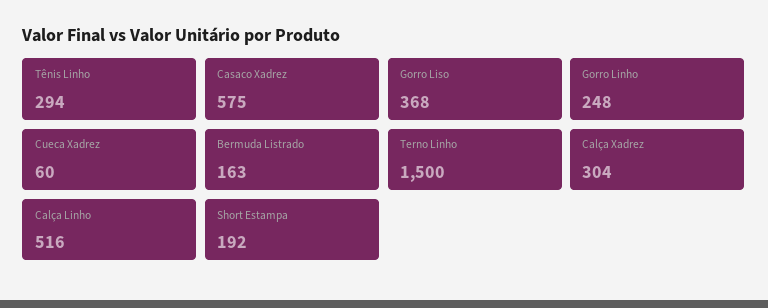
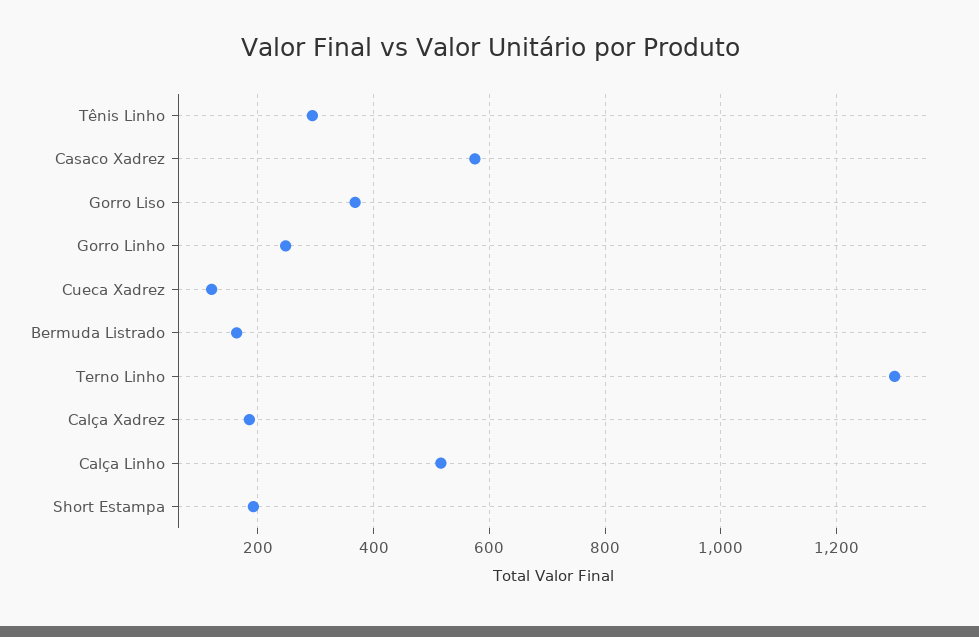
Cueca Xadrez: 60 -> 120
Terno Linho: 1500 -> 1300
Calça Xadrez: 304 -> 180

